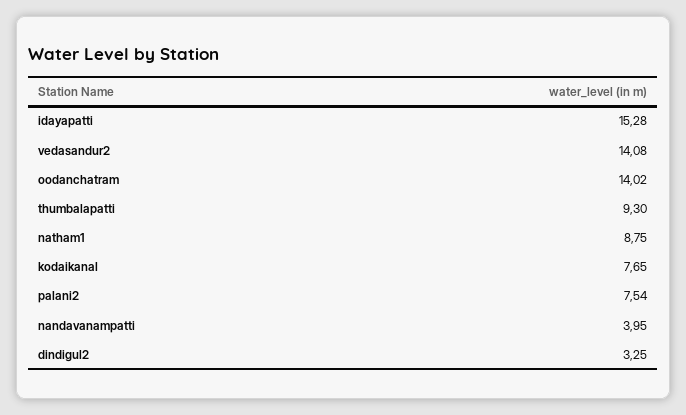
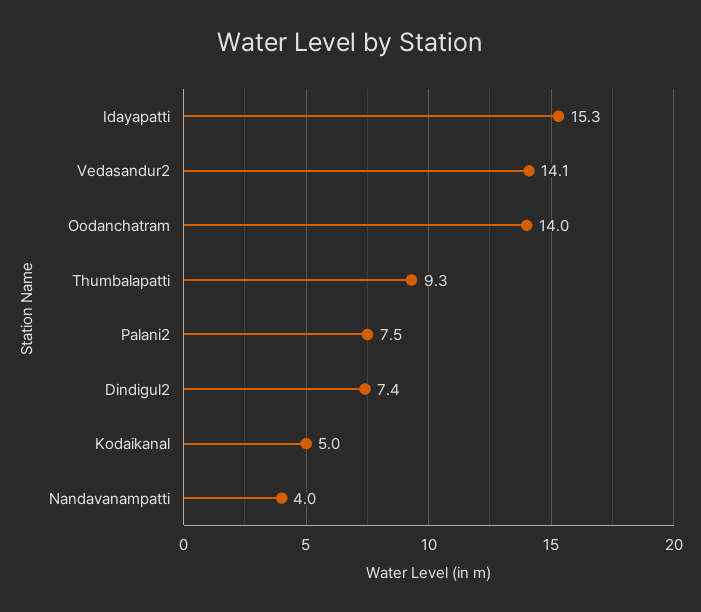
natham1: 8.75 -> none
kodaikanal: 7.65 -> 5
dindigul2: 3.25 -> 7.4

